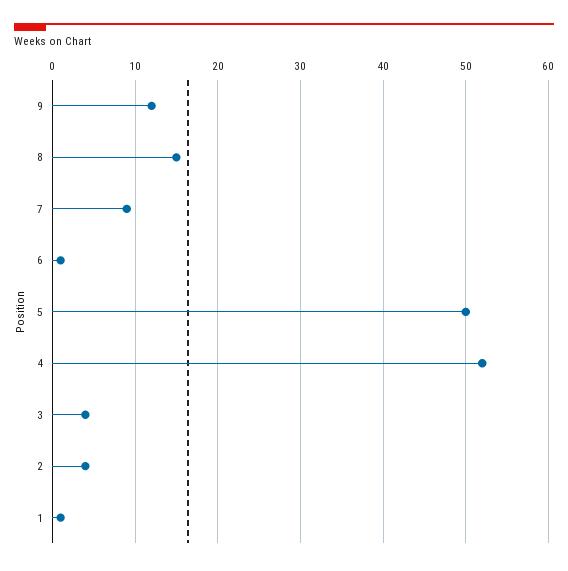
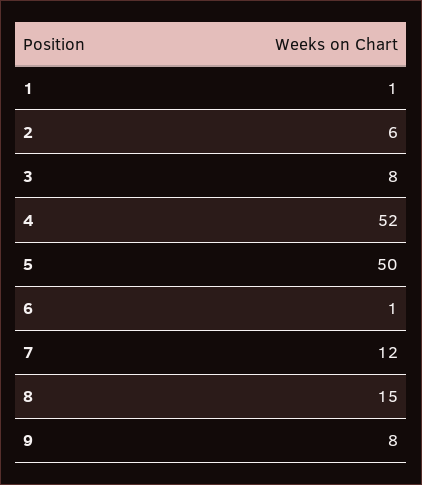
9: 12 -> 8
7: 9 -> 12
3: 4 -> 8
2: 4 -> 6

